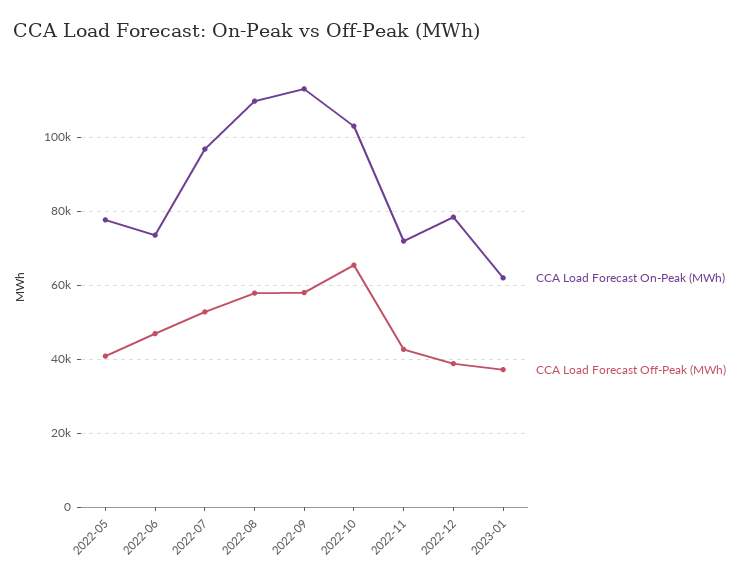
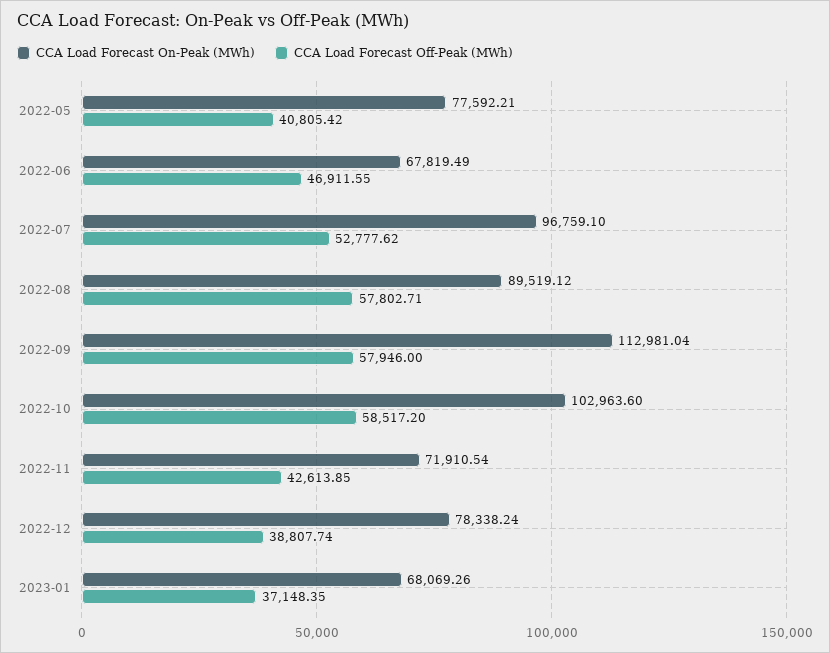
CCA Load Forecast On-Peak (MWh), 2022-06: 74000 -> 67819.49
CCA Load Forecast On-Peak (MWh), 2022-08: 110000 -> 89519.12
CCA Load Forecast Off-Peak (MWh), 2022-10: 66000 -> 58517.2
CCA Load Forecast On-Peak (MWh), 2023-01: 62000 -> 68069.26

